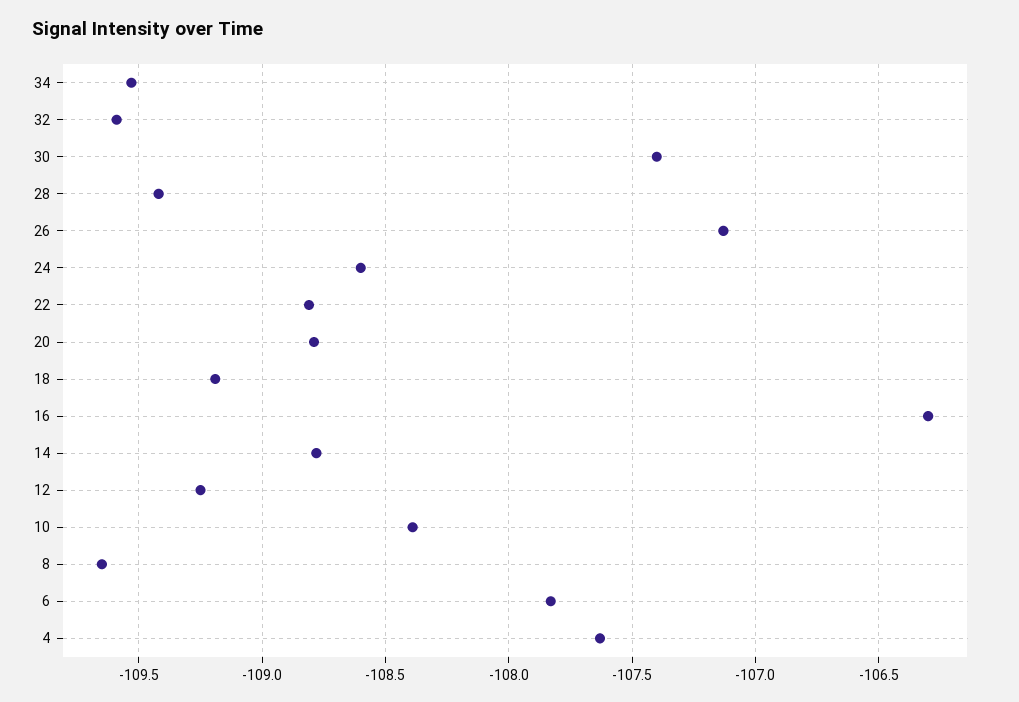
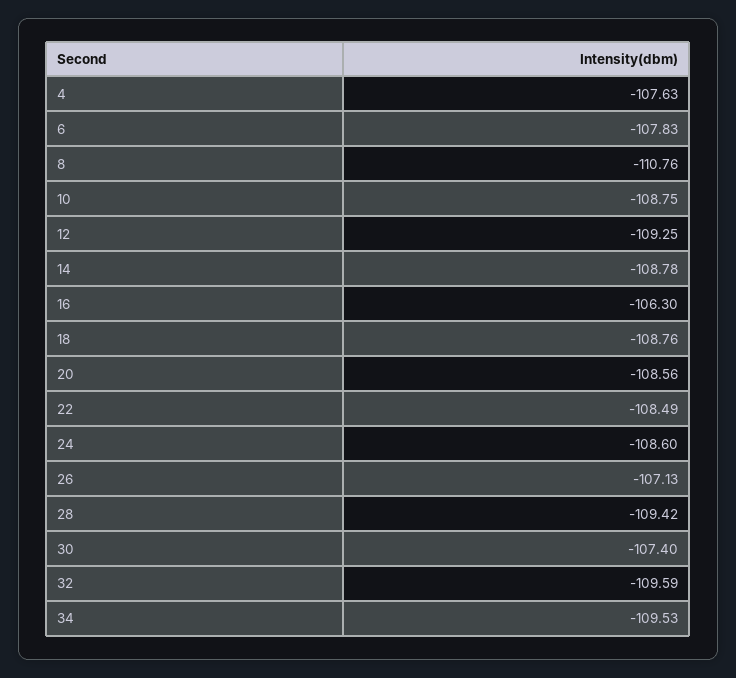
22: -108.8 -> -108.49
20: -108.8 -> -108.56
18: -109.2 -> -108.76
10: -108.4 -> -108.75
8: -109.65 -> -110.76

